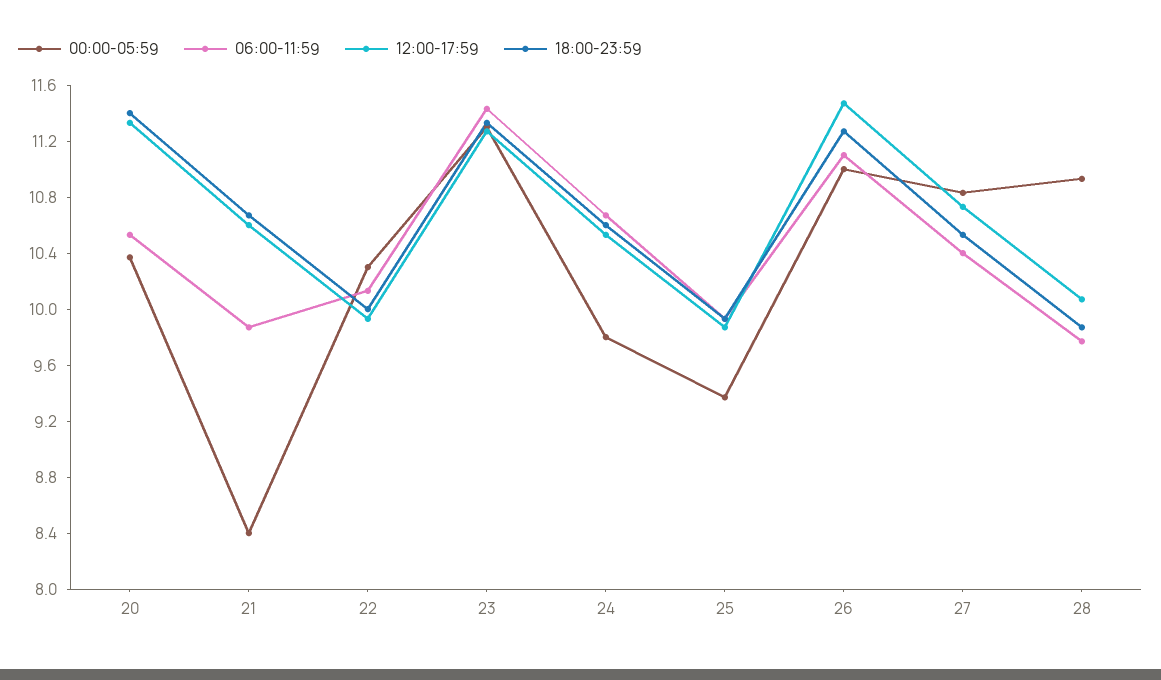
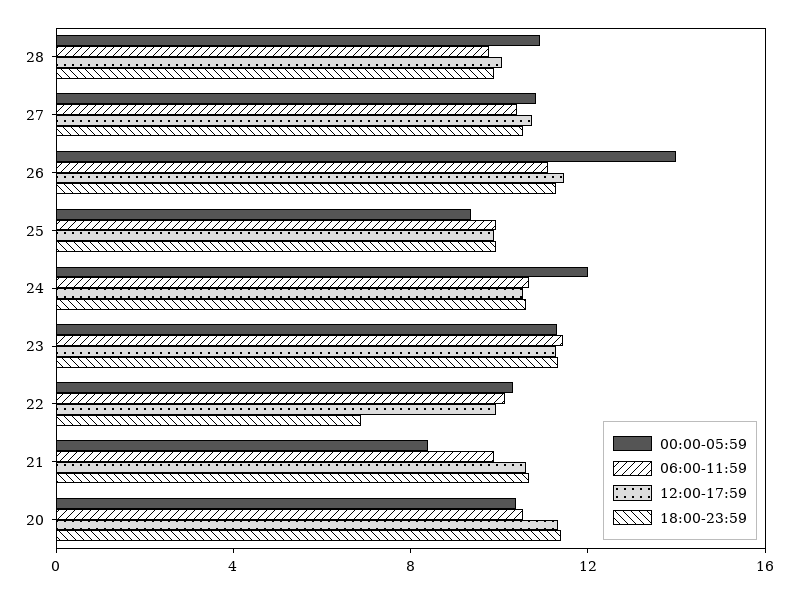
18:00-23:59, 22: 10 -> 7
00:00-05:59, 24: 9.8 -> 12
00:00-05:59, 26: 11 -> 14

